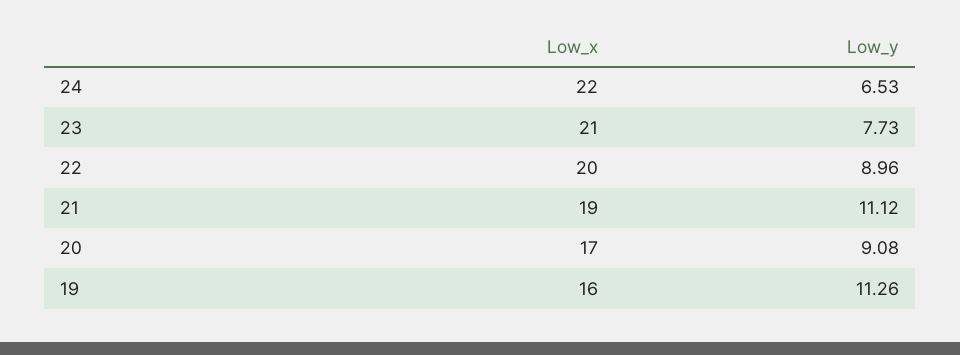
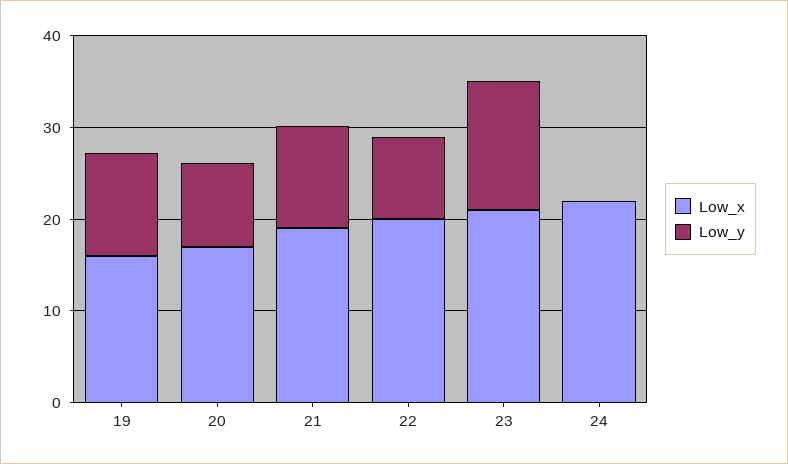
Low_y, 24: 6.53 -> 0
Low_y, 23: 7.73 -> 14

